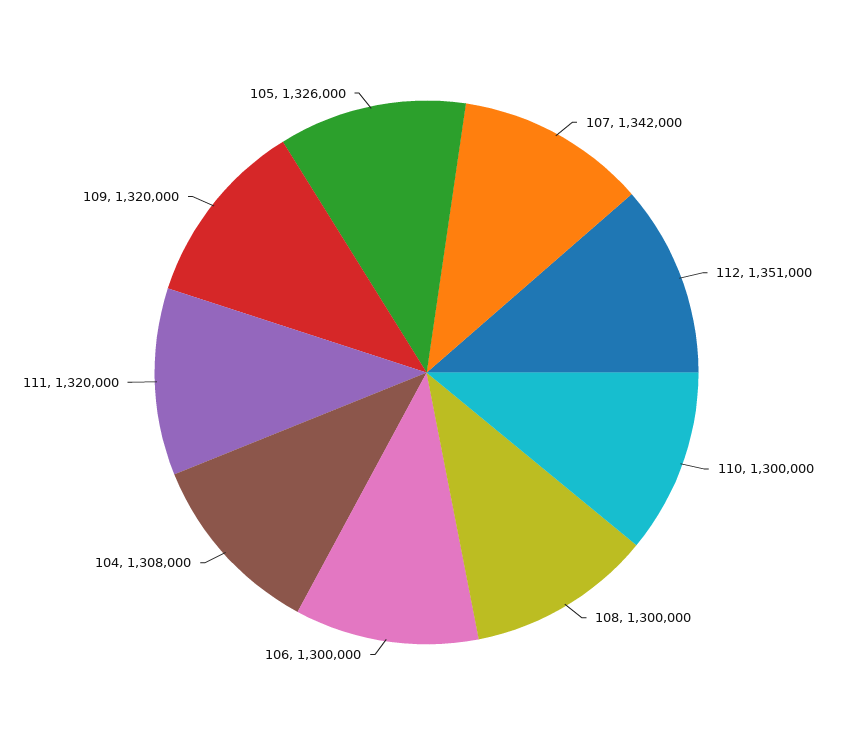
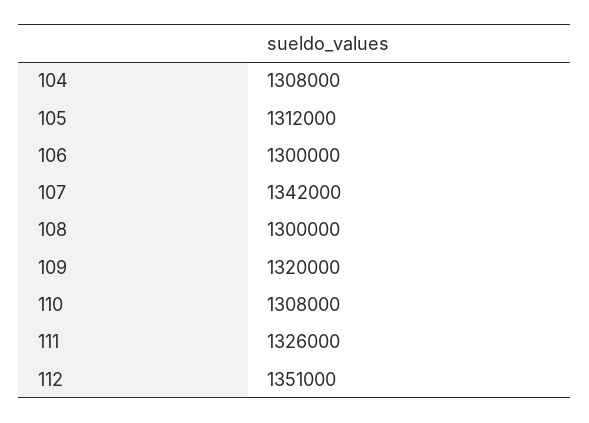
110: 1300000 -> 1308000
111: 1320000 -> 1326000
105: 1326000 -> 1312000

